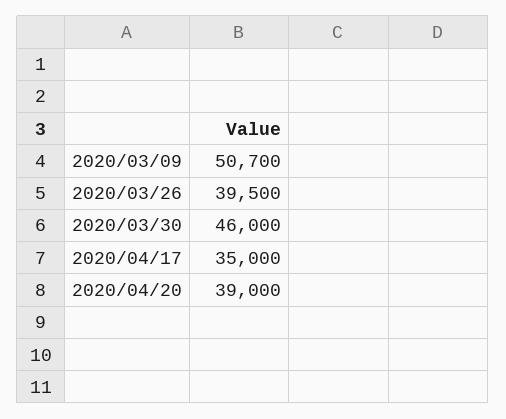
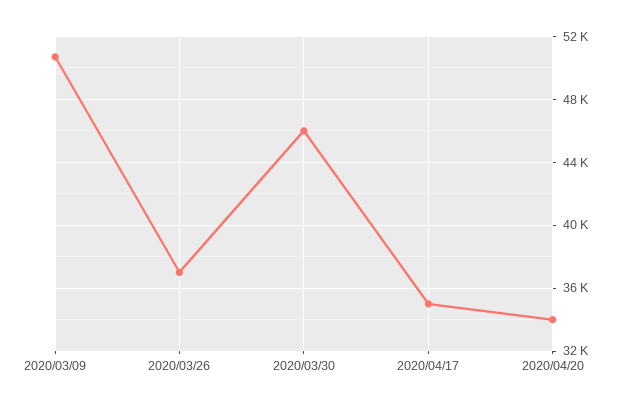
2020/03/26: 39500 -> 37000
2020/04/20: 39000 -> 34000

